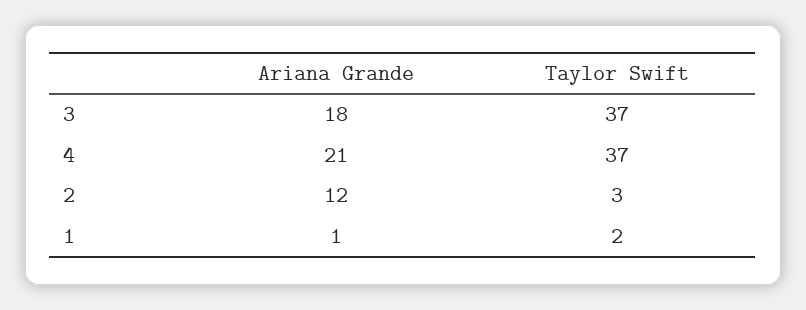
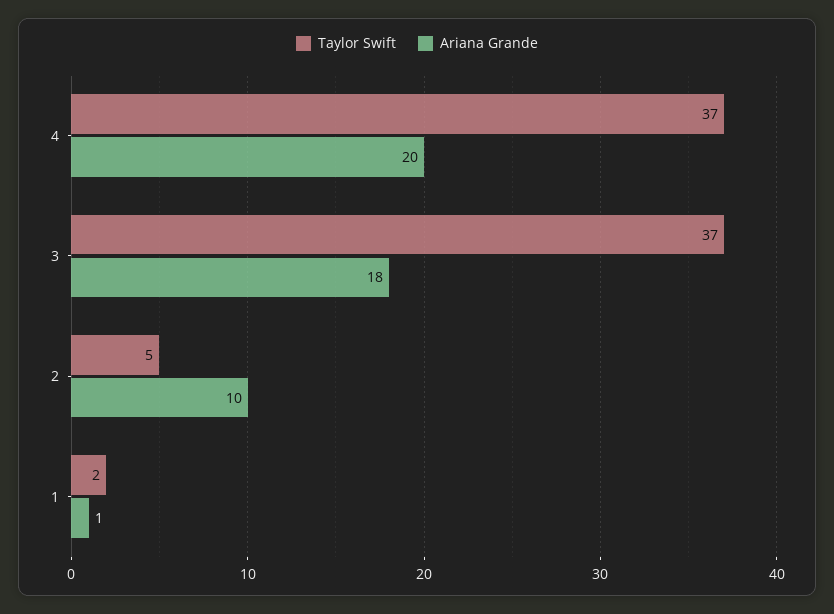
Ariana Grande, 4: 21 -> 20
Ariana Grande, 2: 12 -> 10
Taylor Swift, 2: 3 -> 5

